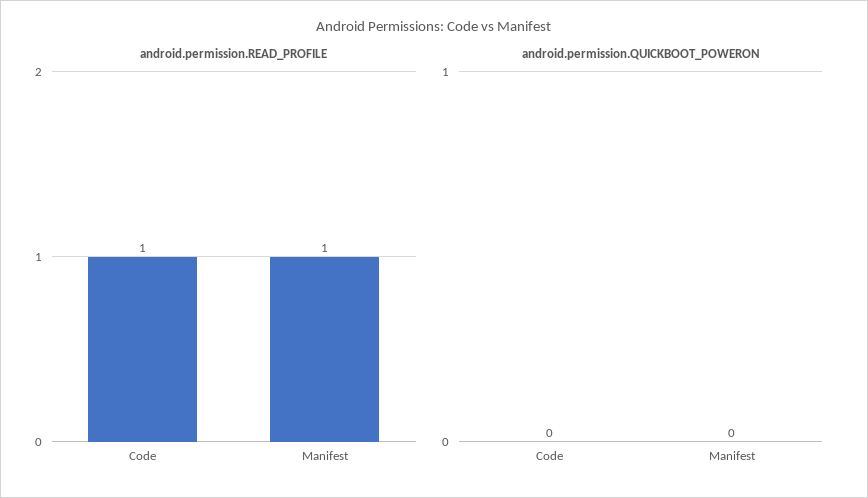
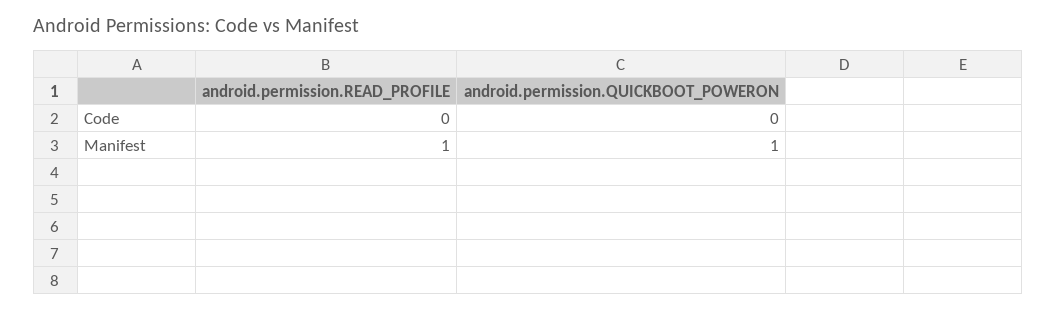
android.permission.READ_PROFILE, Code: 1 -> 0
android.permission.QUICKBOOT_POWERON, Manifest: 0 -> 1

